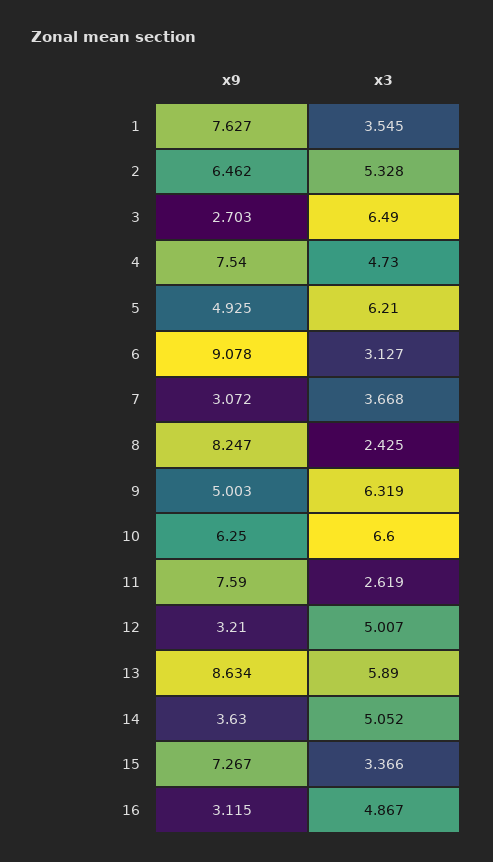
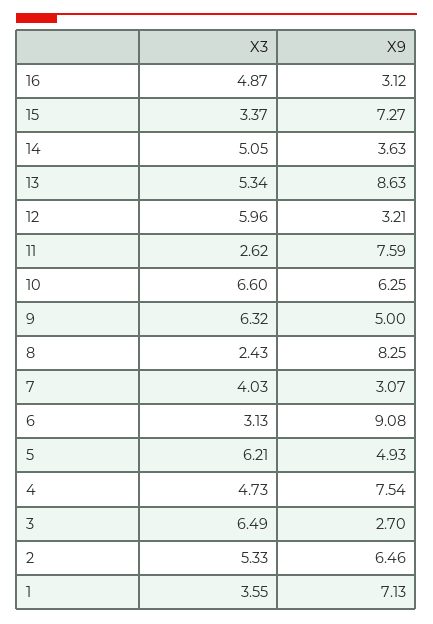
x9, 1: 7.627 -> 7.13
x3, 7: 3.668 -> 4.03
x3, 12: 5.007 -> 5.96
x3, 13: 5.89 -> 5.34

